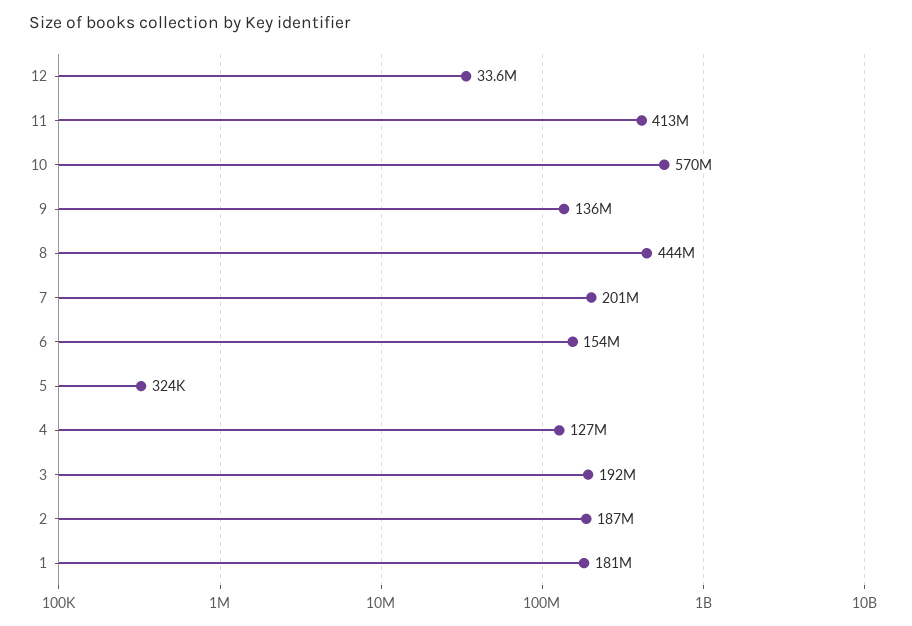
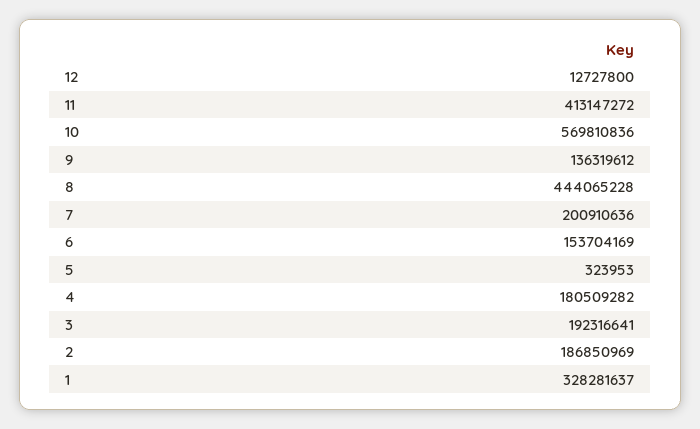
12: 33600000 -> 12727800
4: 127000000 -> 180509282
1: 181000000 -> 328281637

